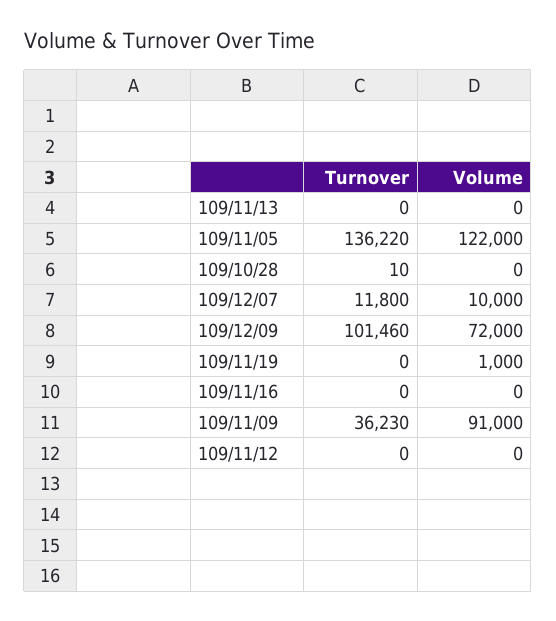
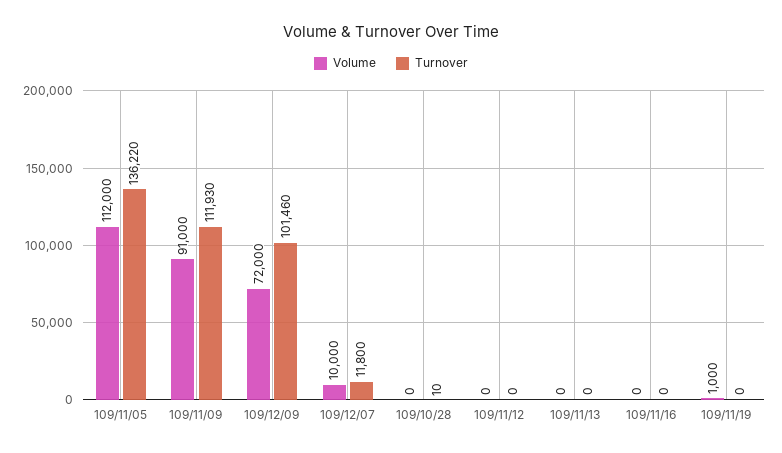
Volume, 109/11/05: 122000 -> 112000
Turnover, 109/11/09: 36230 -> 111930

